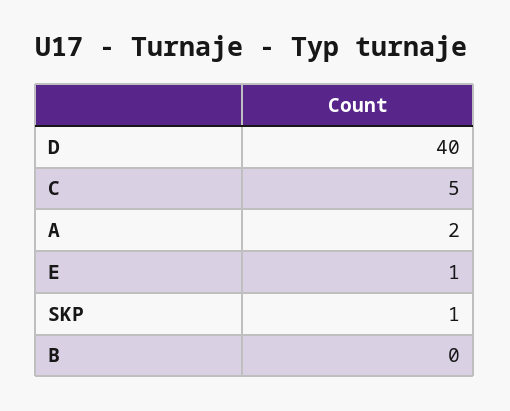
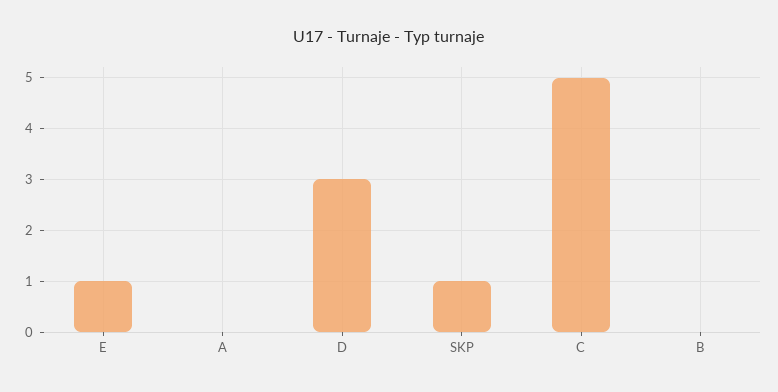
D: 40 -> 3
A: 2 -> 0

